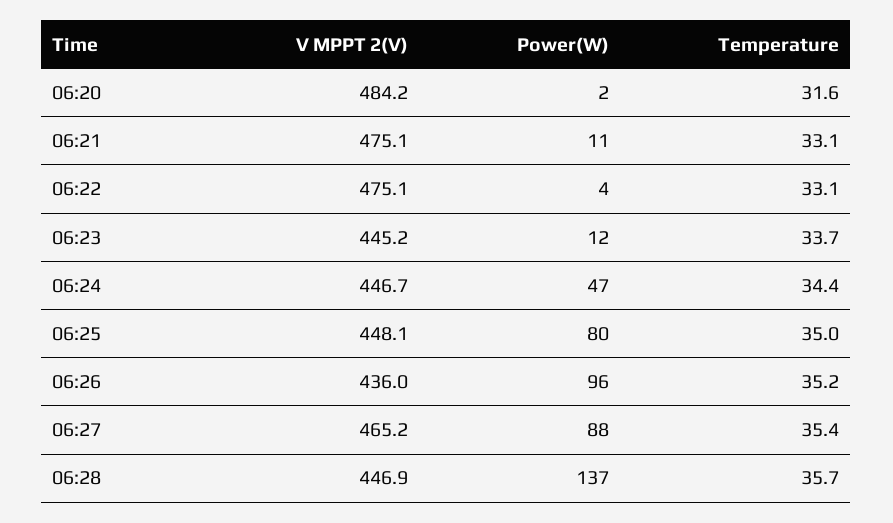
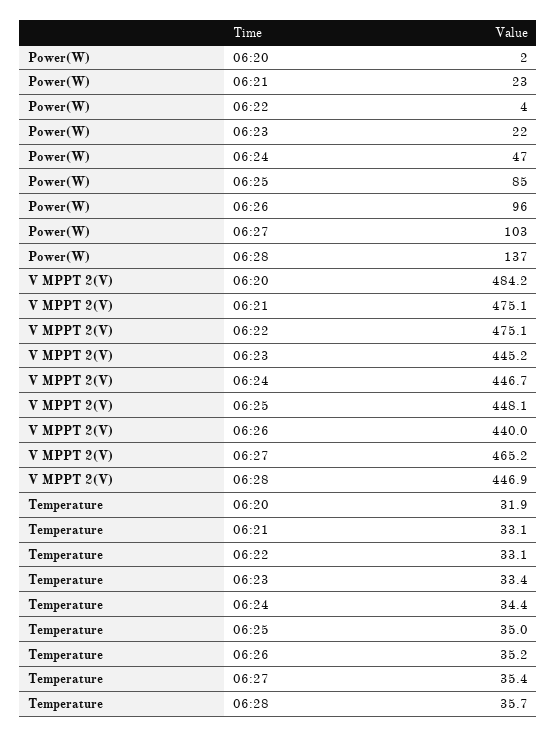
Temperature, 06:20: 31.6 -> 31.9
Power(W), 06:21: 11 -> 23
Power(W), 06:23: 12 -> 22
Temperature, 06:23: 33.7 -> 33.4
Power(W), 06:25: 80 -> 85
V MPPT 2(V), 06:26: 436 -> 440
Power(W), 06:27: 88 -> 103

